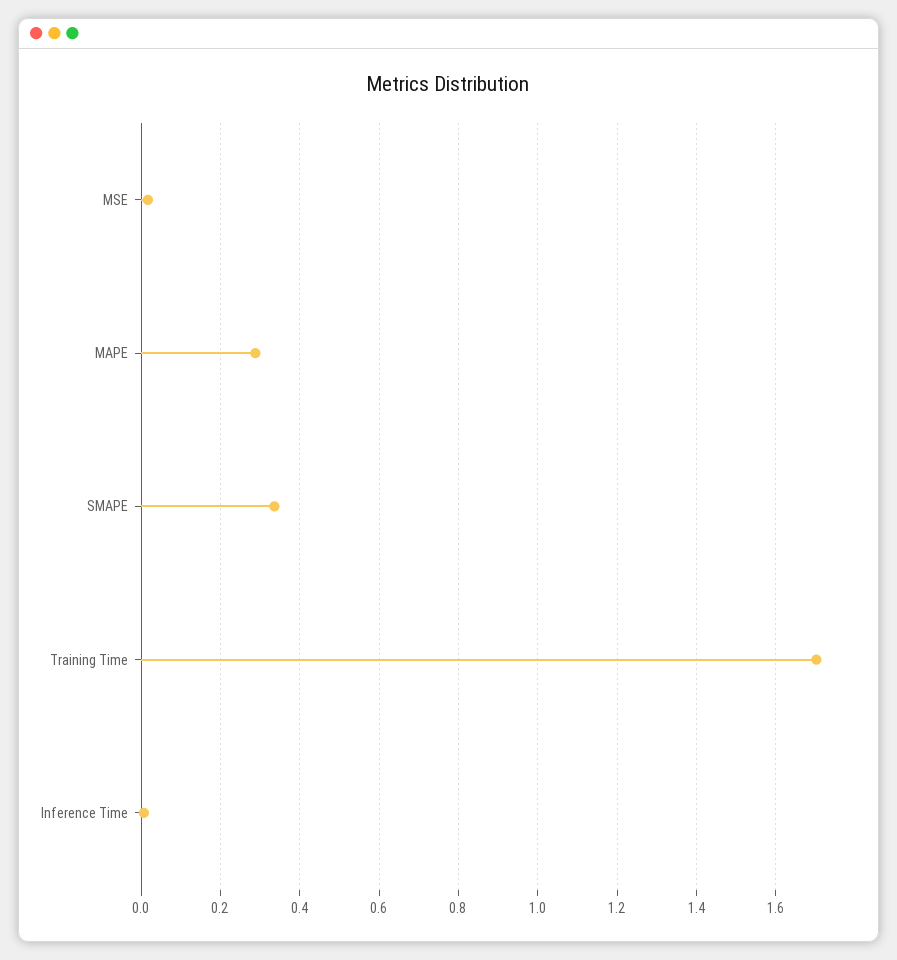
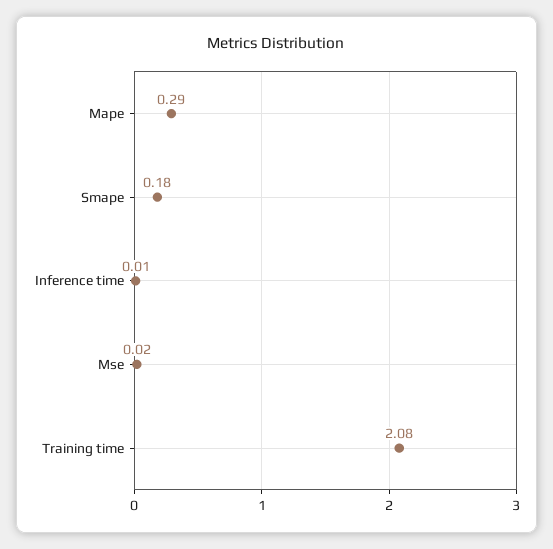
SMAPE: 0.34 -> 0.18
Training Time: 1.7 -> 2.08

